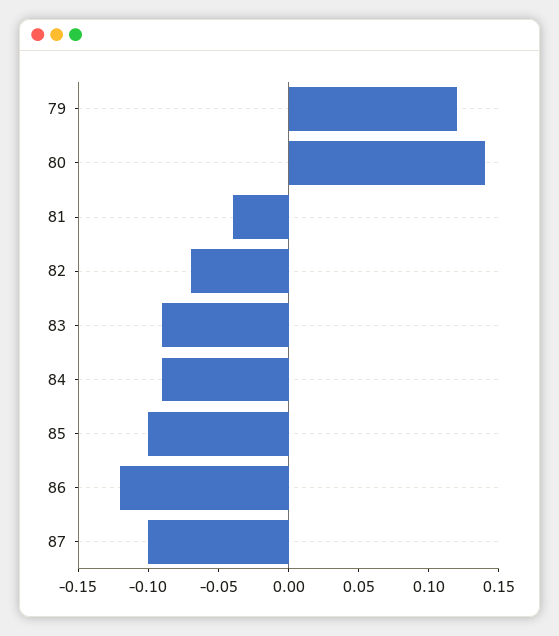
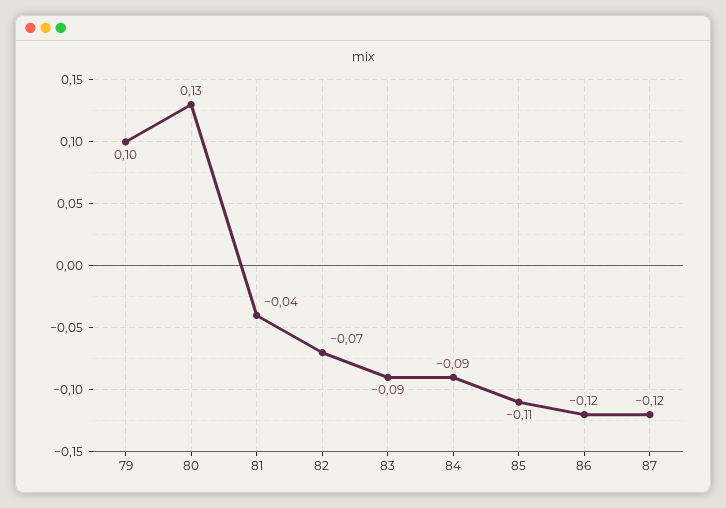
79: 0.12 -> 0.1
80: 0.14 -> 0.13
85: -0.1 -> -0.11
87: -0.1 -> -0.12

